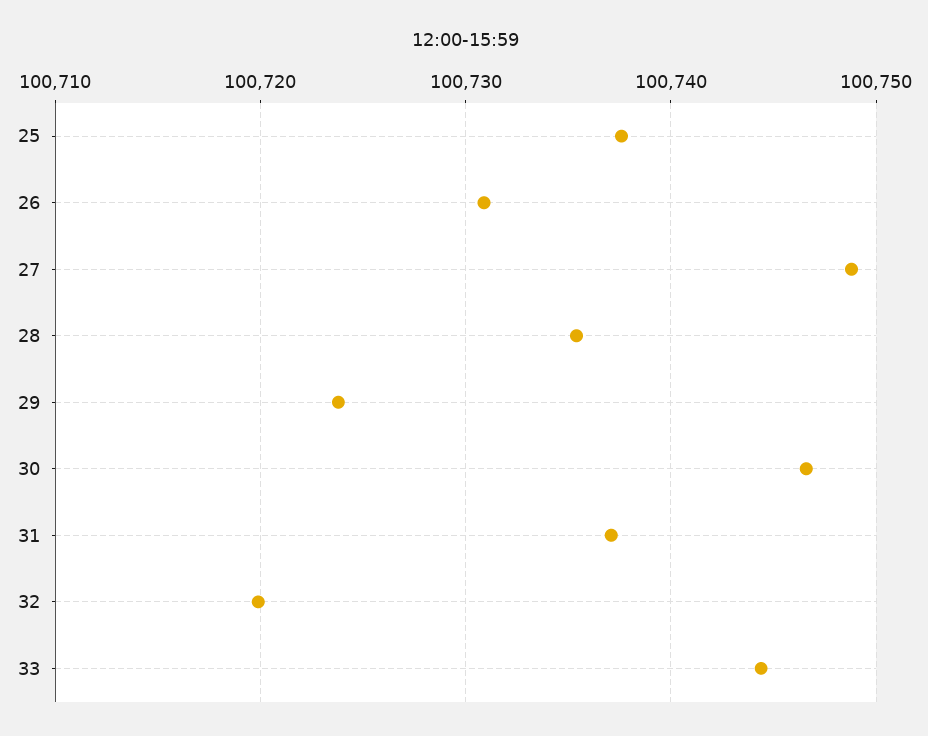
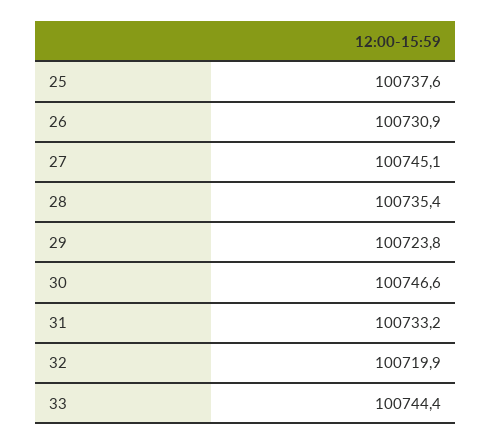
27: 100749 -> 100745.1
31: 100737 -> 100733.2

